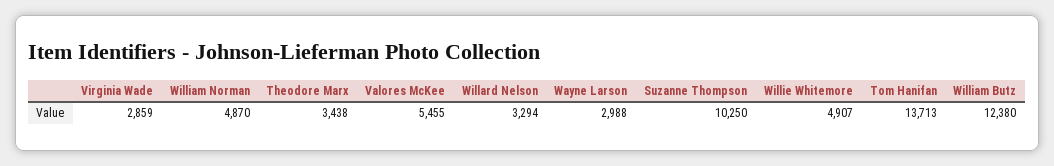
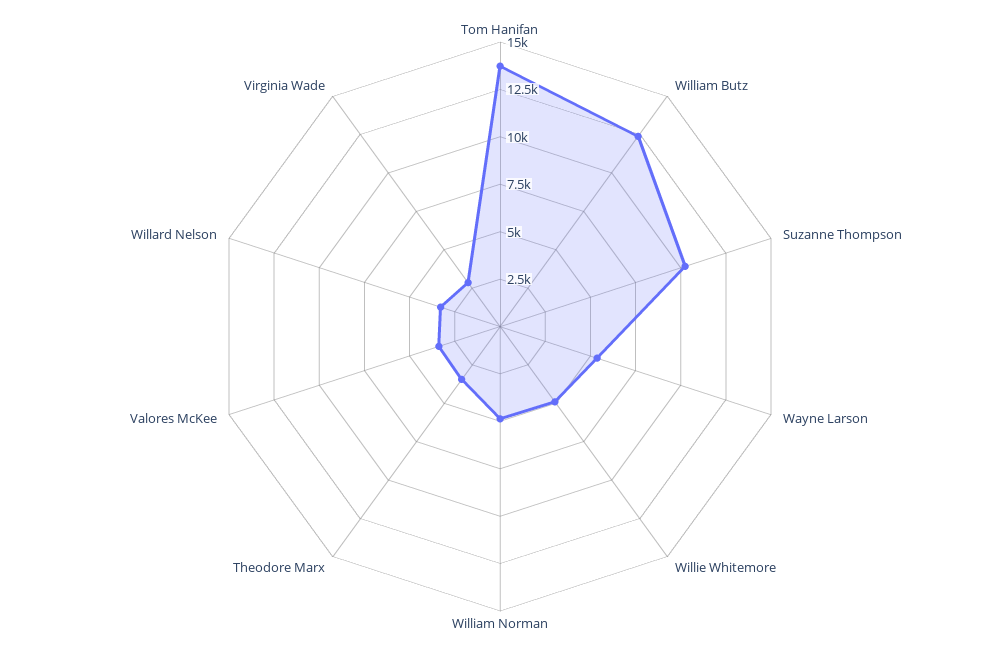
Valores McKee: 5455 -> 3500
Wayne Larson: 2988 -> 5500

